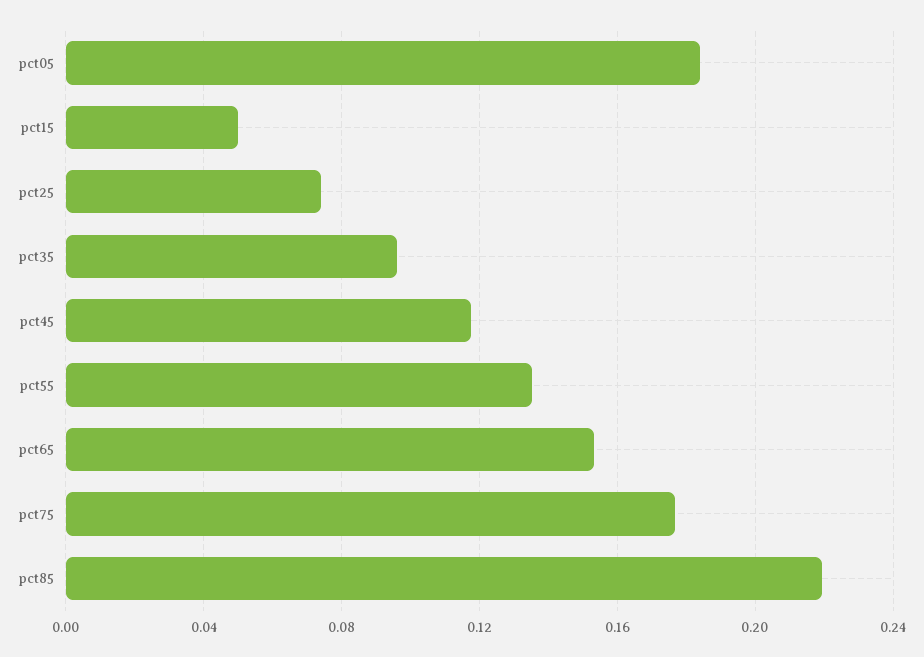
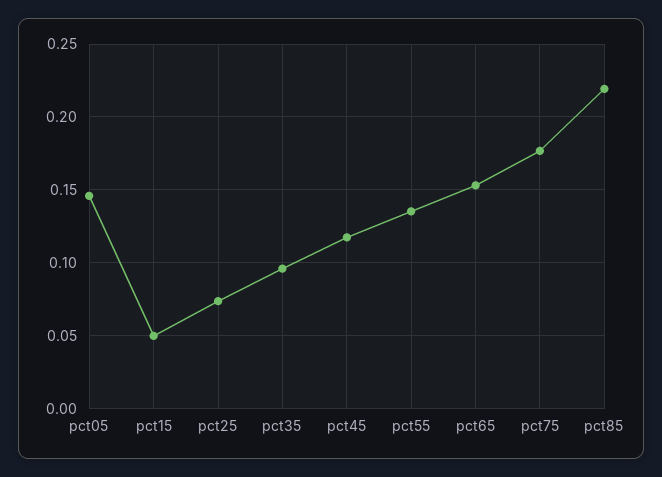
pct05: 0.185 -> 0.145

